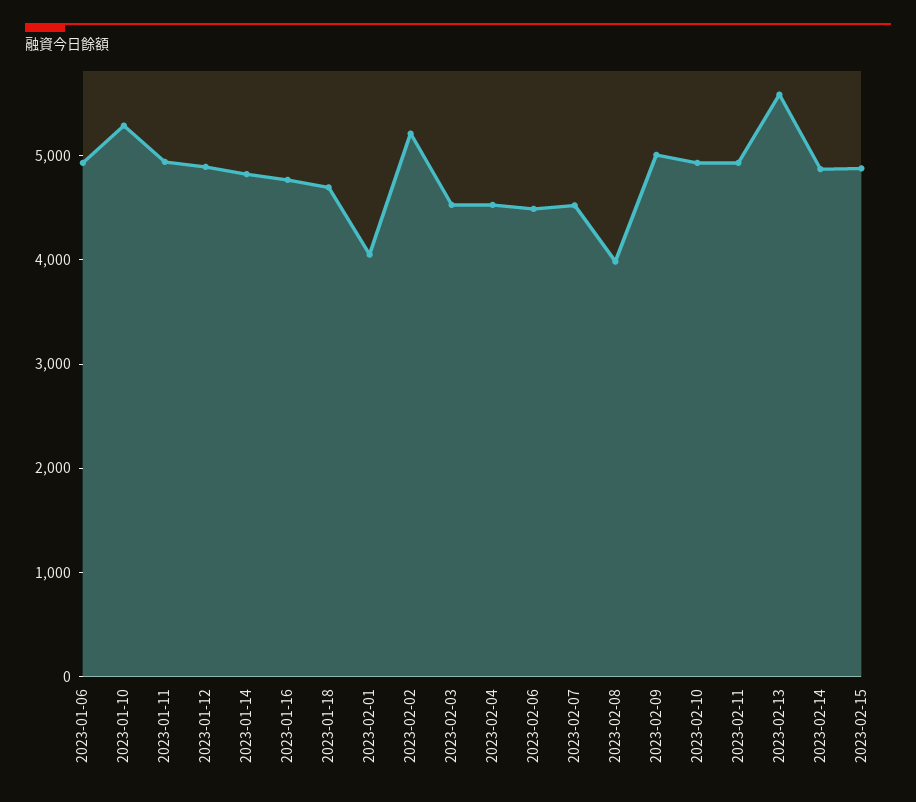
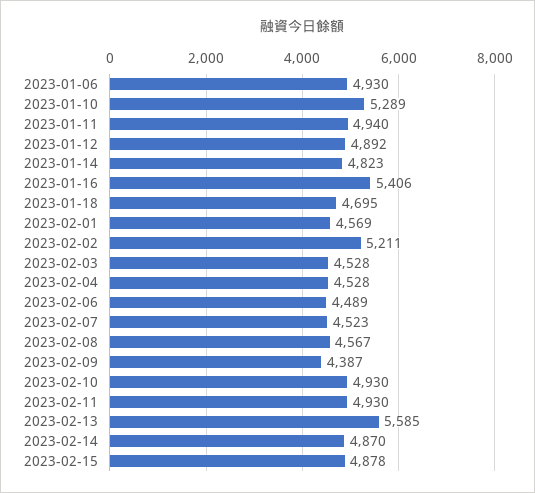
2023-01-16: 4800 -> 5406
2023-02-01: 4000 -> 4569
2023-02-08: 4000 -> 4567
2023-02-09: 5000 -> 4387

